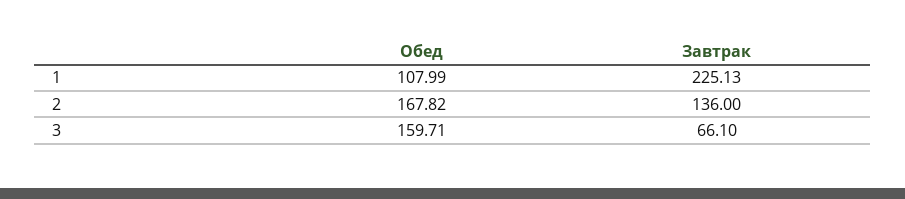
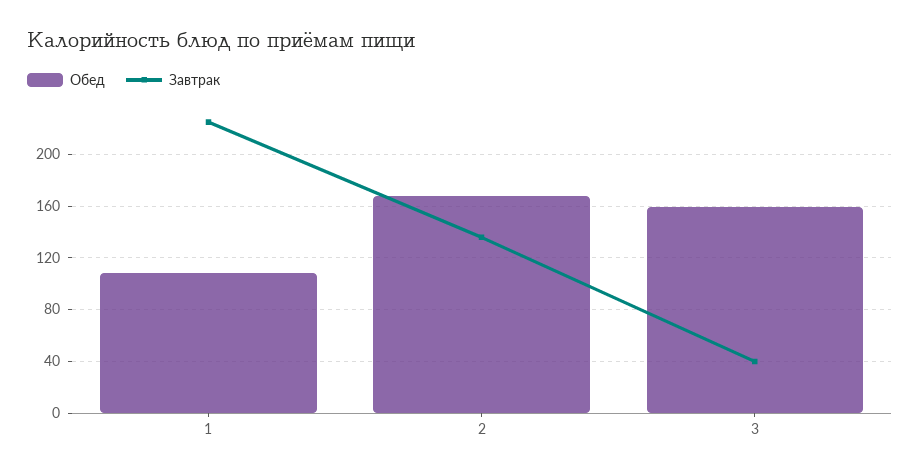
Завтрак, 3: 66.1 -> 40

